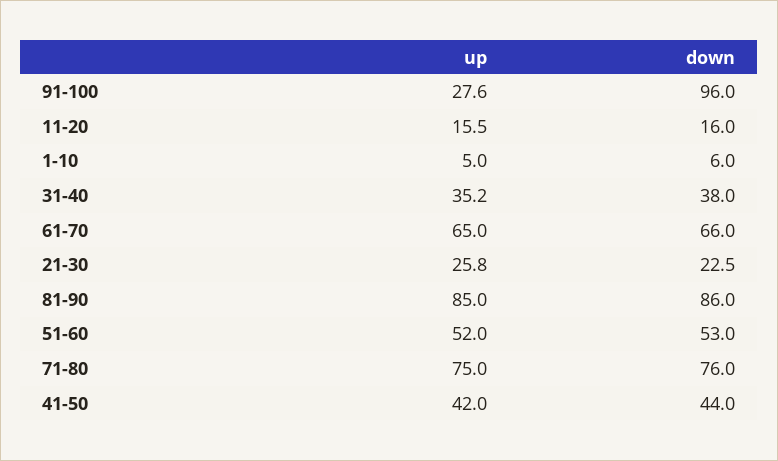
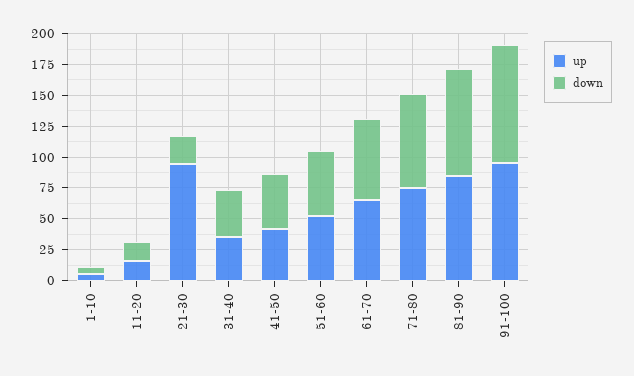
up, 91-100: 27.6 -> 100
up, 21-30: 25.8 -> 100

